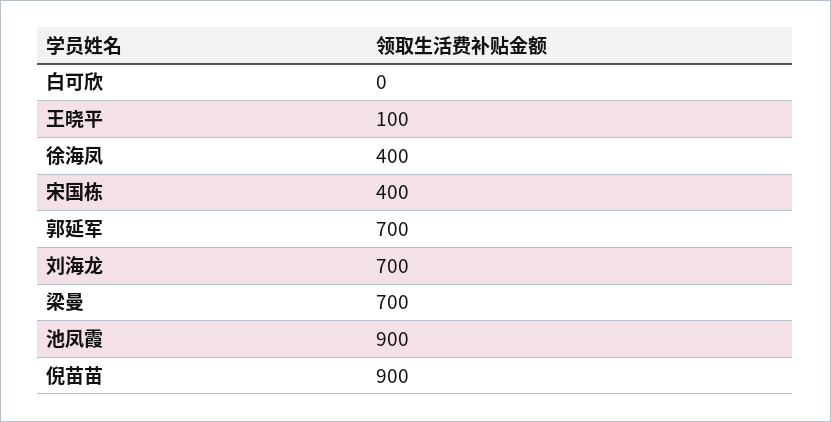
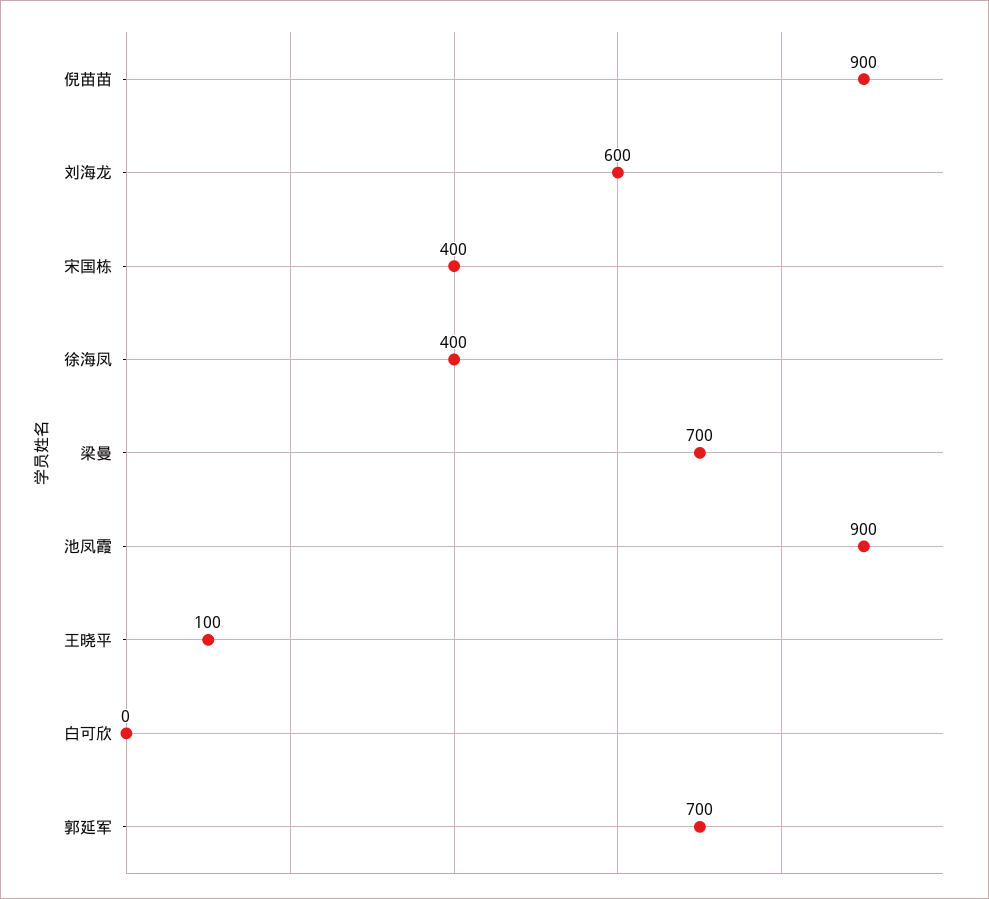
刘海龙: 700 -> 600

